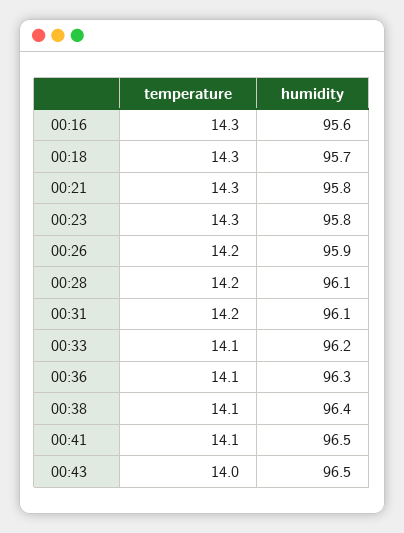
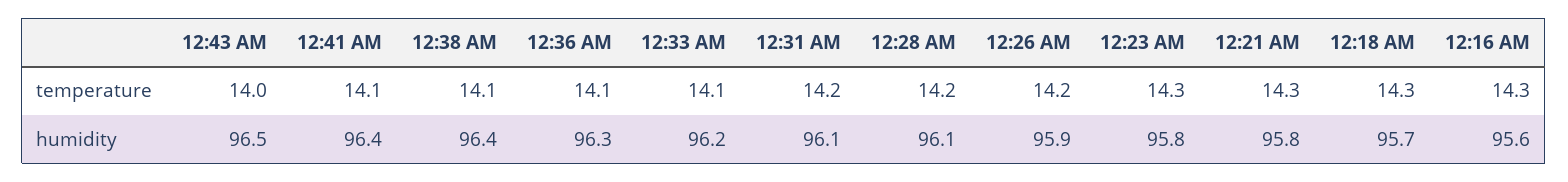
humidity, 00:41: 96.5 -> 96.4

